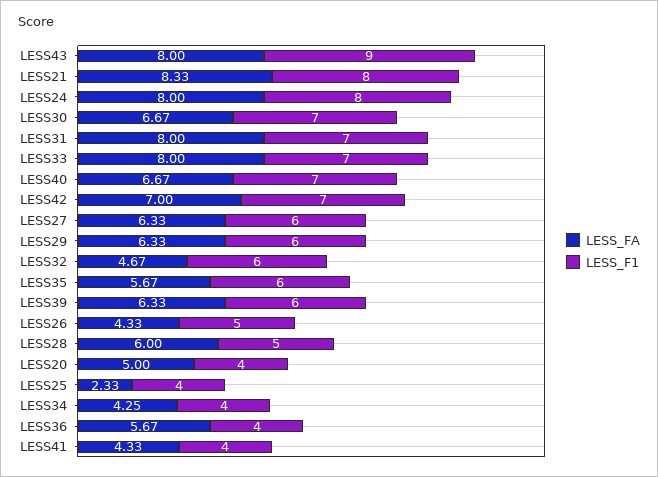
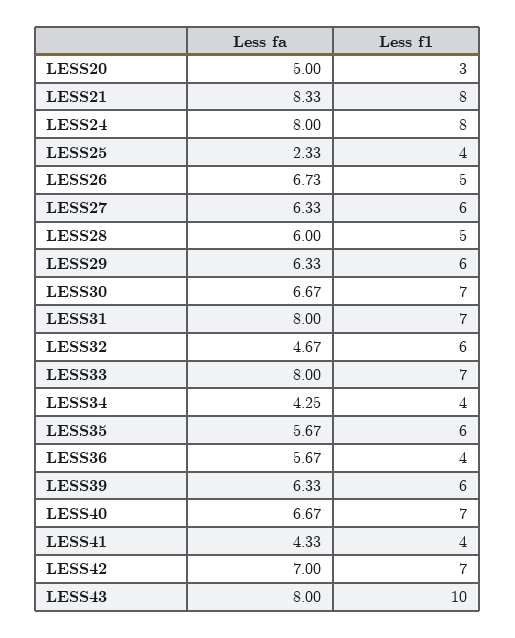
LESS_F1, LESS43: 9 -> 10
LESS_FA, LESS26: 4.33 -> 6.73
LESS_F1, LESS20: 4 -> 3

